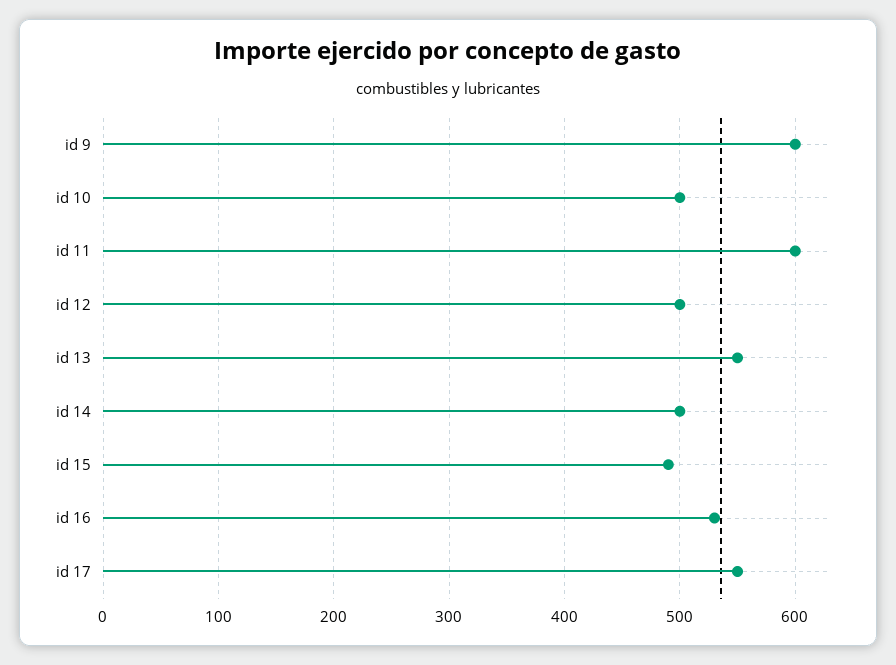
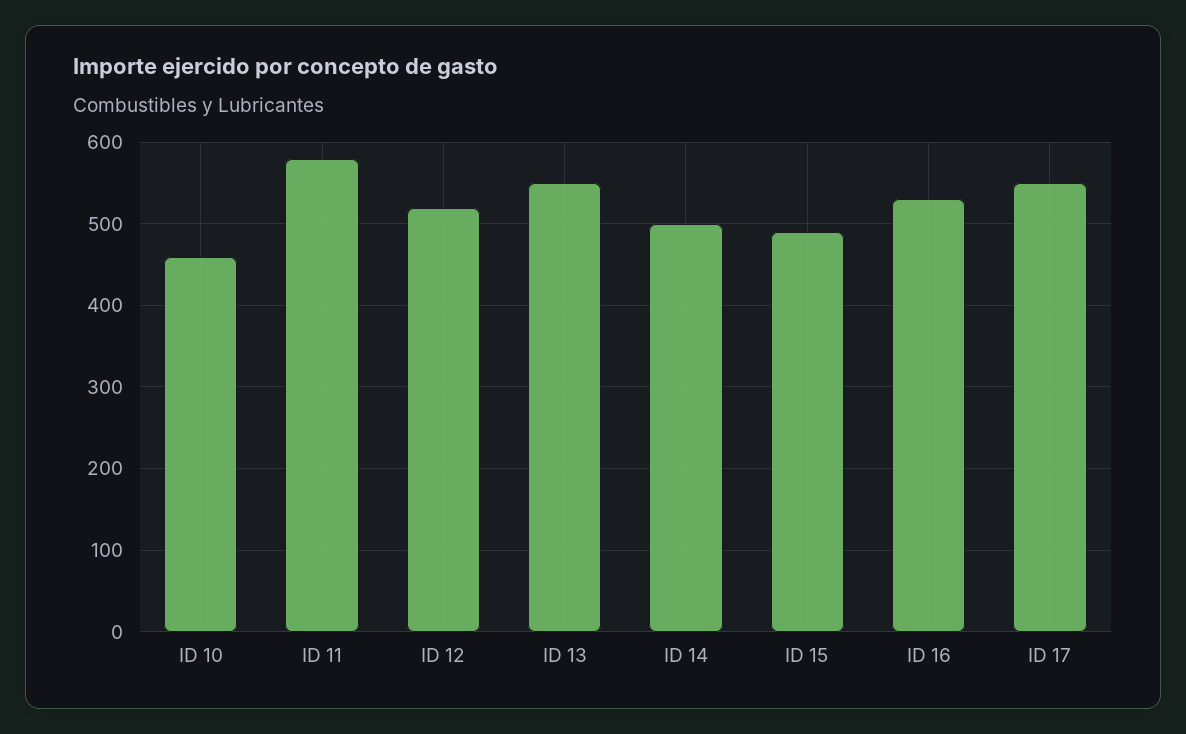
id 9: 600 -> none
id 10: 500 -> 460
id 11: 600 -> 580
id 12: 500 -> 520

